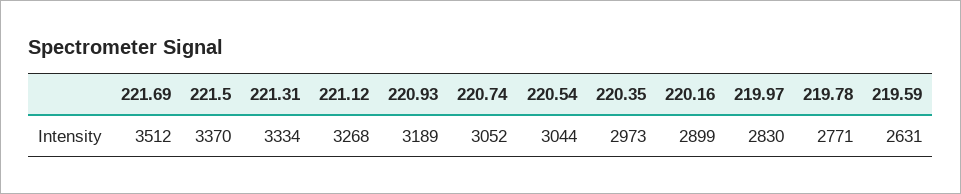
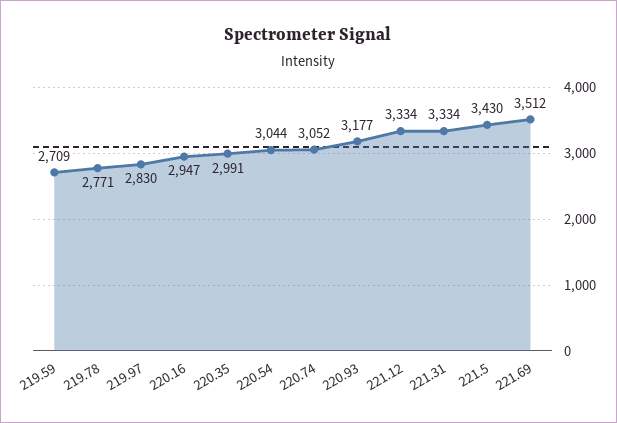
221.5: 3370 -> 3430
221.12: 3268 -> 3334
220.93: 3189 -> 3177
220.35: 2973 -> 2991
220.16: 2899 -> 2947
219.59: 2631 -> 2709

